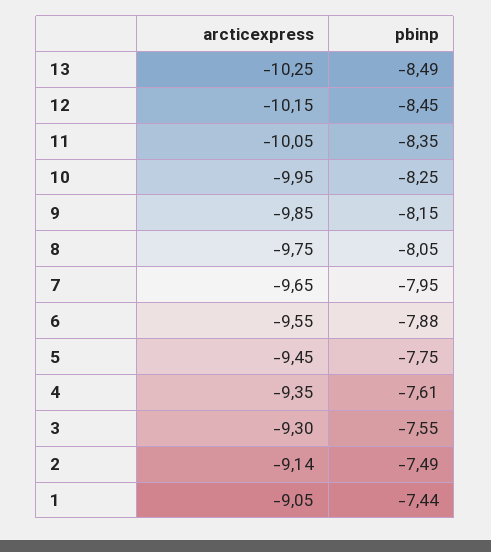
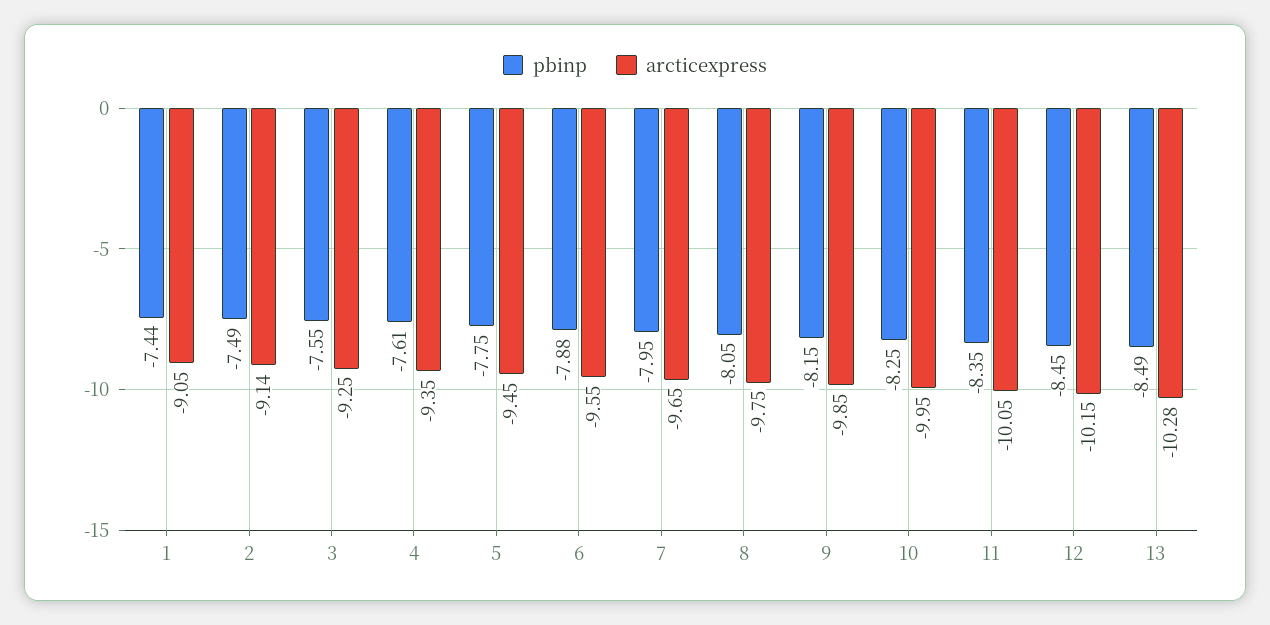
arcticexpress, 13: -10.25 -> -10.28
arcticexpress, 3: -9.3 -> -9.25

